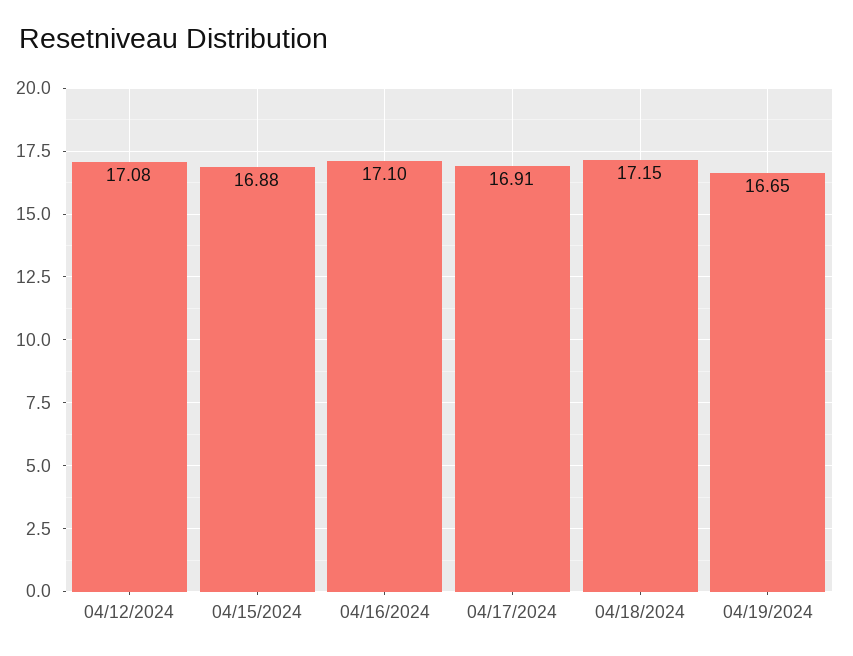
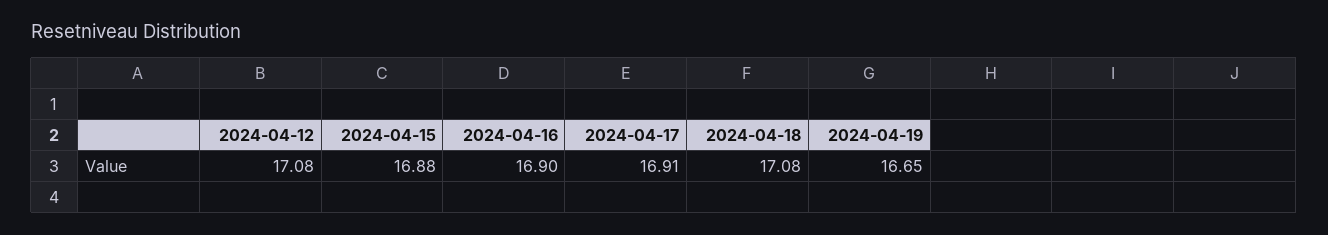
04/16/2024: 17.1 -> 16.9
04/18/2024: 17.15 -> 17.08

